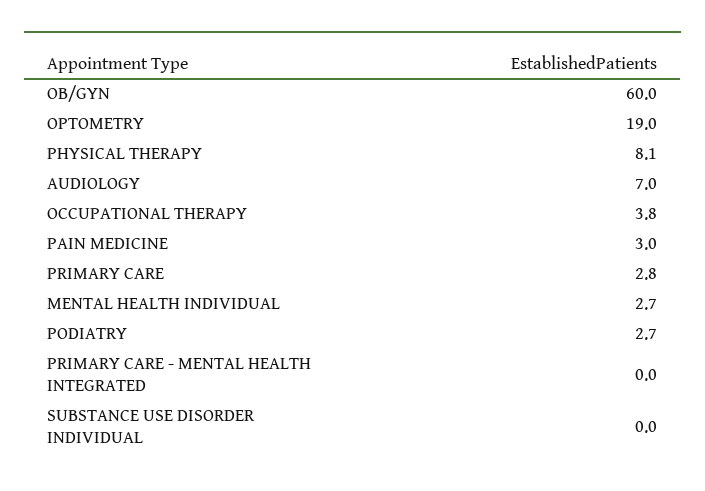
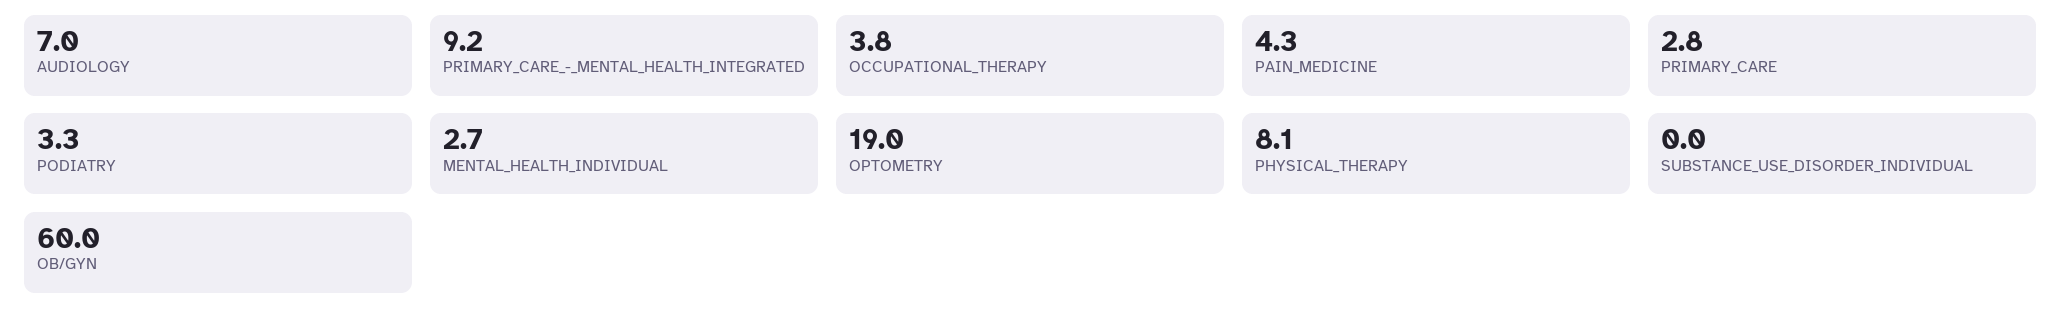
PAIN MEDICINE: 3 -> 4.3
PODIATRY: 2.7 -> 3.3
PRIMARY CARE - MENTAL HEALTH INTEGRATED: 0 -> 9.2

